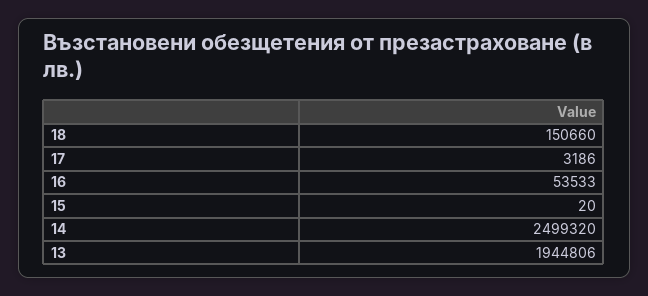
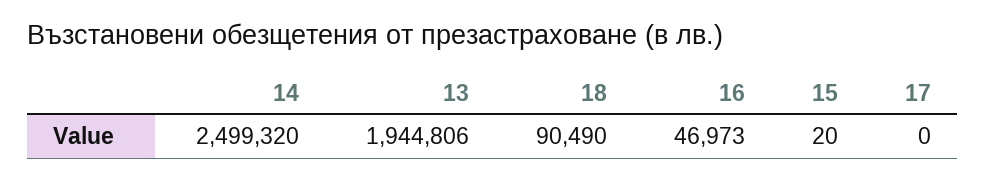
18: 150660 -> 90490
17: 3186 -> 0
16: 53533 -> 46973

